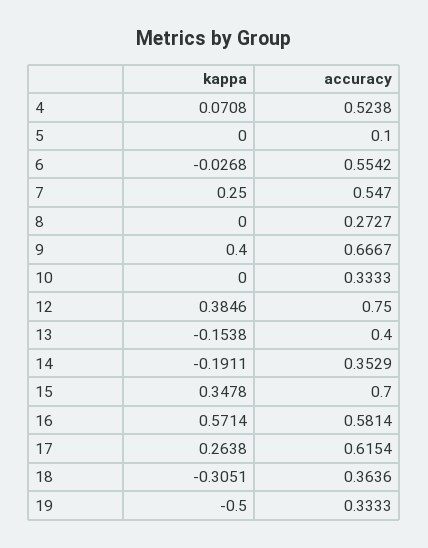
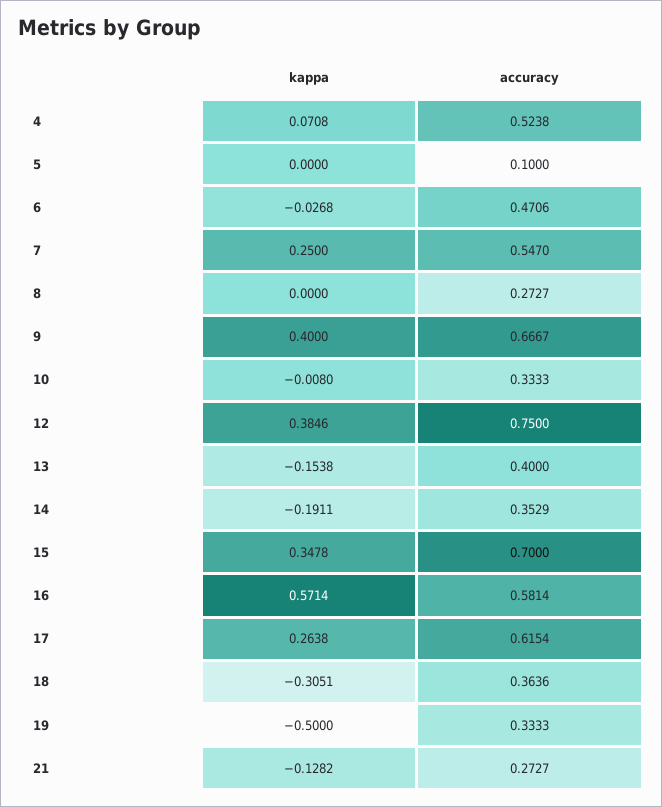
accuracy, 6: 0.5542 -> 0.4706
kappa, 10: 0 -> -0.008
kappa, 21: none -> -0.1282
accuracy, 21: none -> 0.2727

